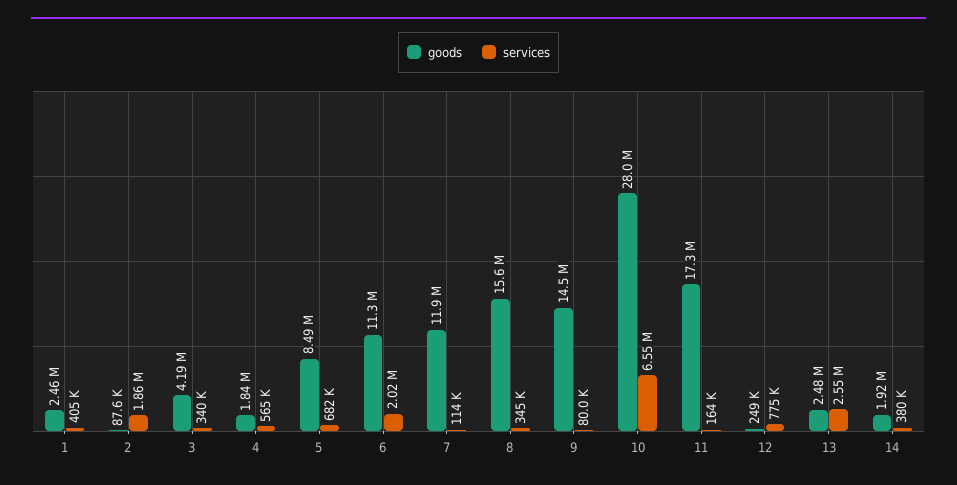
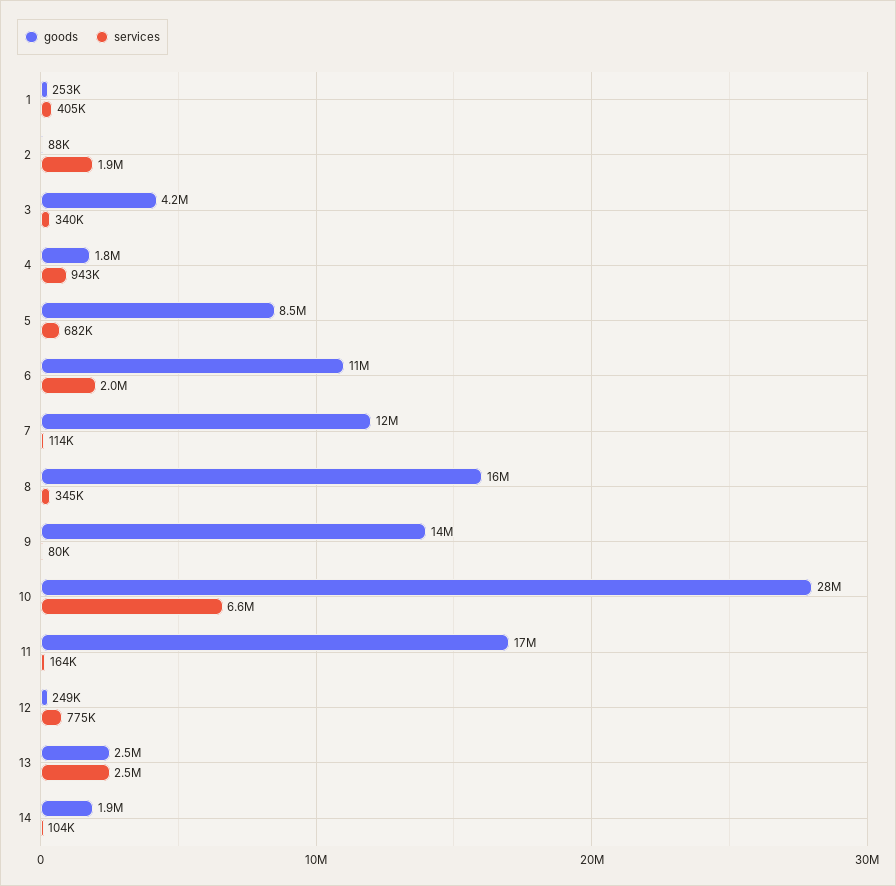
goods, 1: 2460000 -> 253000
services, 4: 565000 -> 943000
services, 14: 380000 -> 104000

